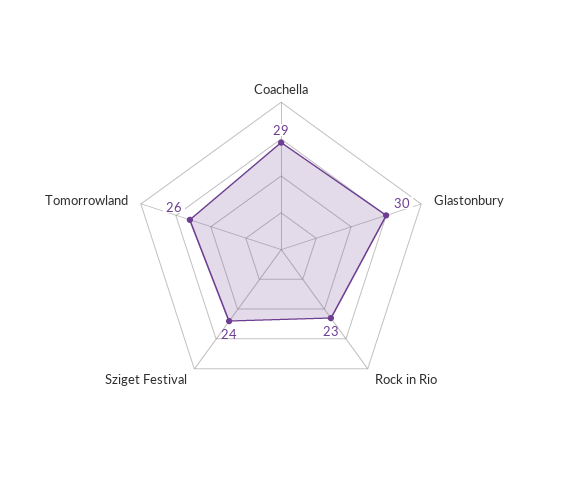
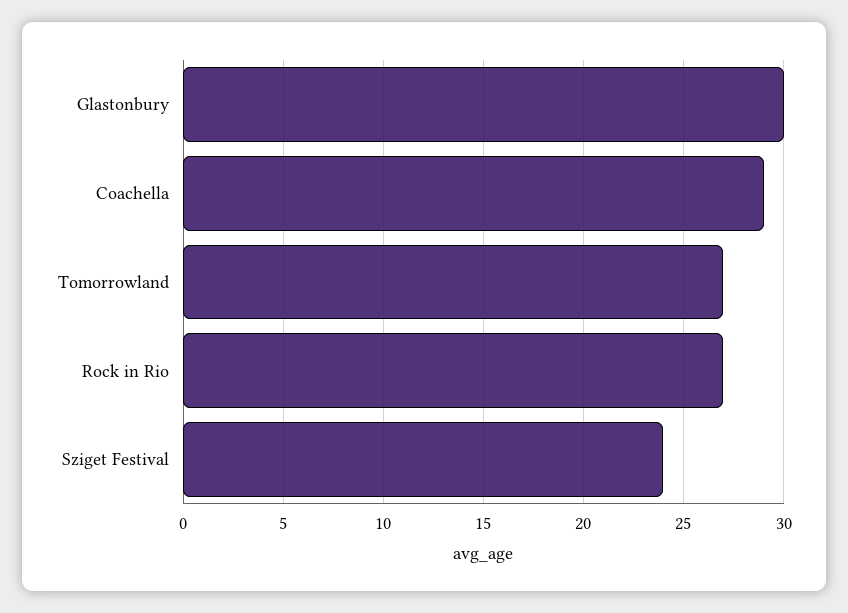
Rock in Rio: 23 -> 27
Tomorrowland: 26 -> 27

